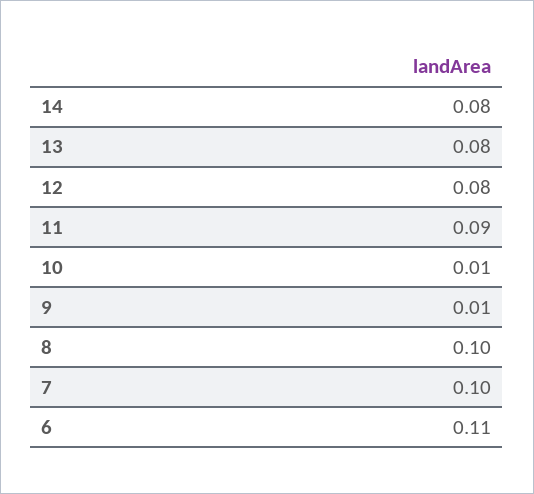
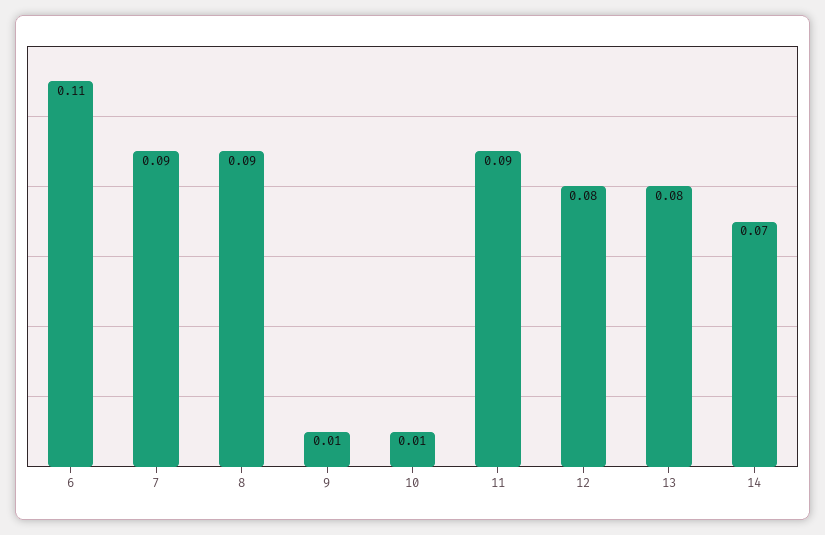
14: 0.08 -> 0.07
8: 0.1 -> 0.09
7: 0.1 -> 0.09

